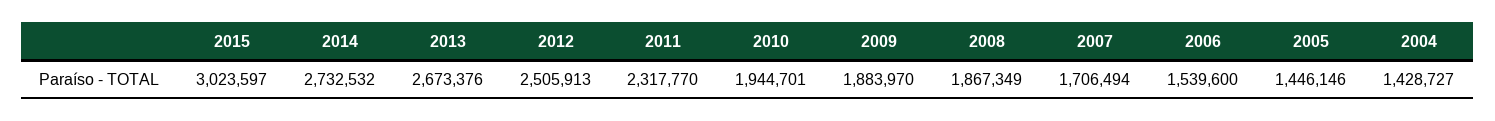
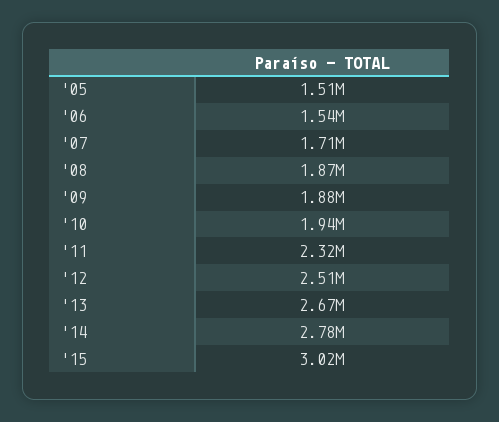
2014: 2732532 -> 2780000
2005: 1446146 -> 1510000
2004: 1428727 -> none

